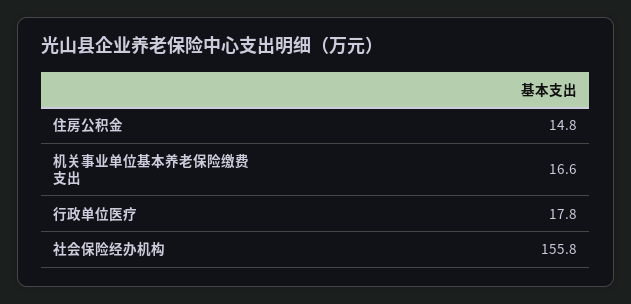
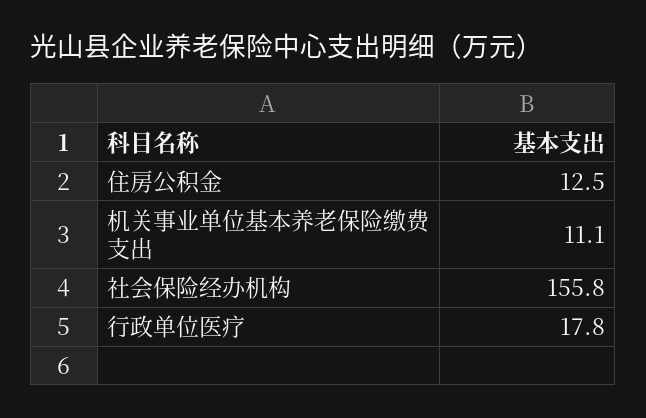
住房公积金: 14.8 -> 12.5
机关事业单位基本养老保险缴费支出: 16.6 -> 11.1

